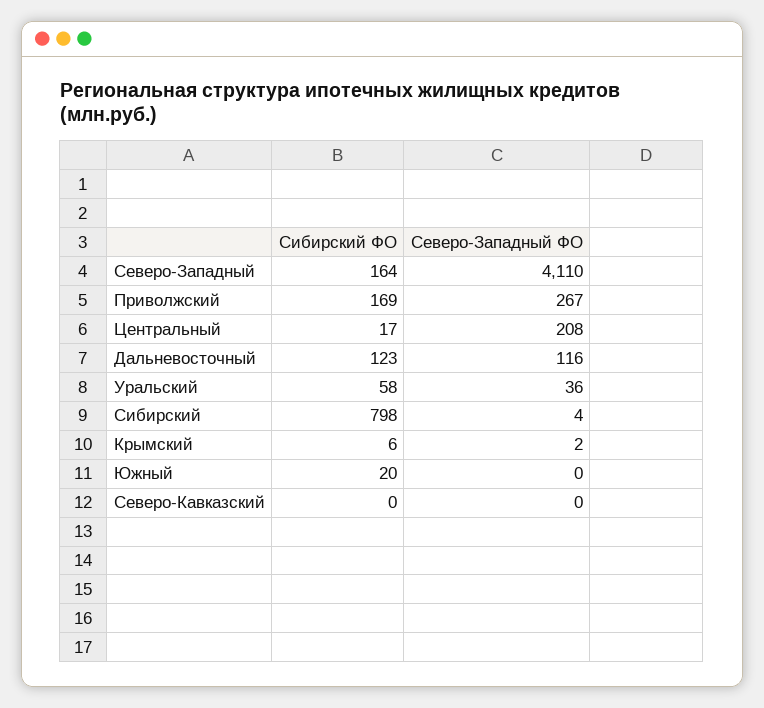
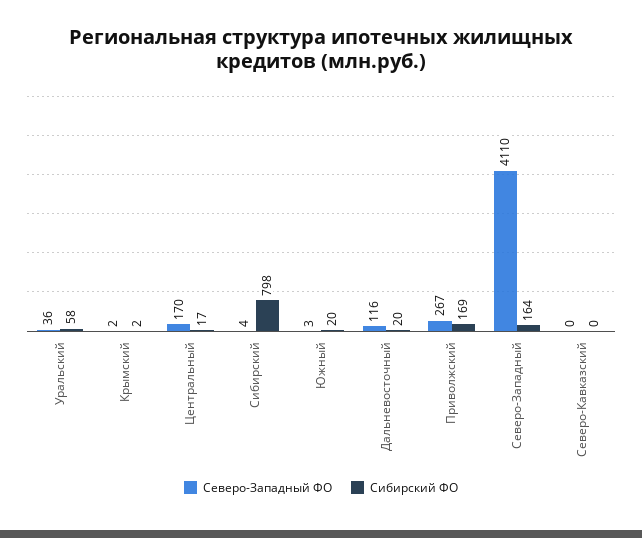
Северо-Западный ФО, Центральный: 208 -> 170
Сибирский ФО, Дальневосточный: 123 -> 20
Сибирский ФО, Крымский: 6 -> 2
Северо-Западный ФО, Южный: 0 -> 3

